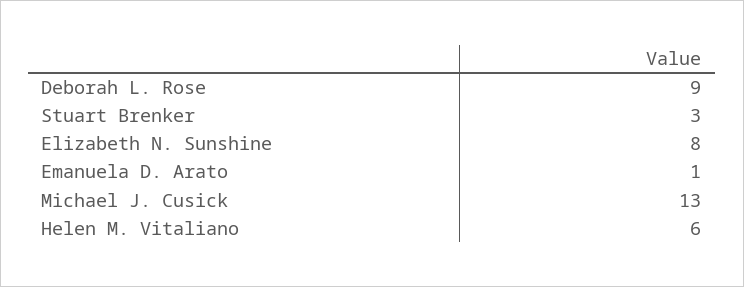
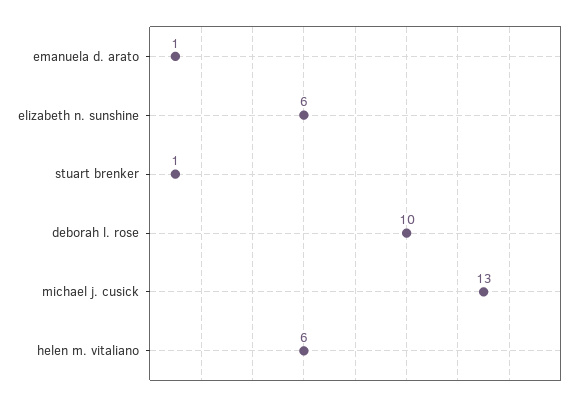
Deborah L. Rose: 9 -> 10
Stuart Brenker: 3 -> 1
Elizabeth N. Sunshine: 8 -> 6

